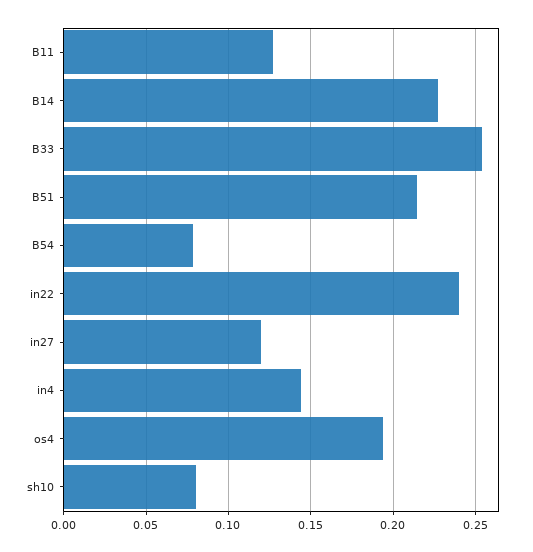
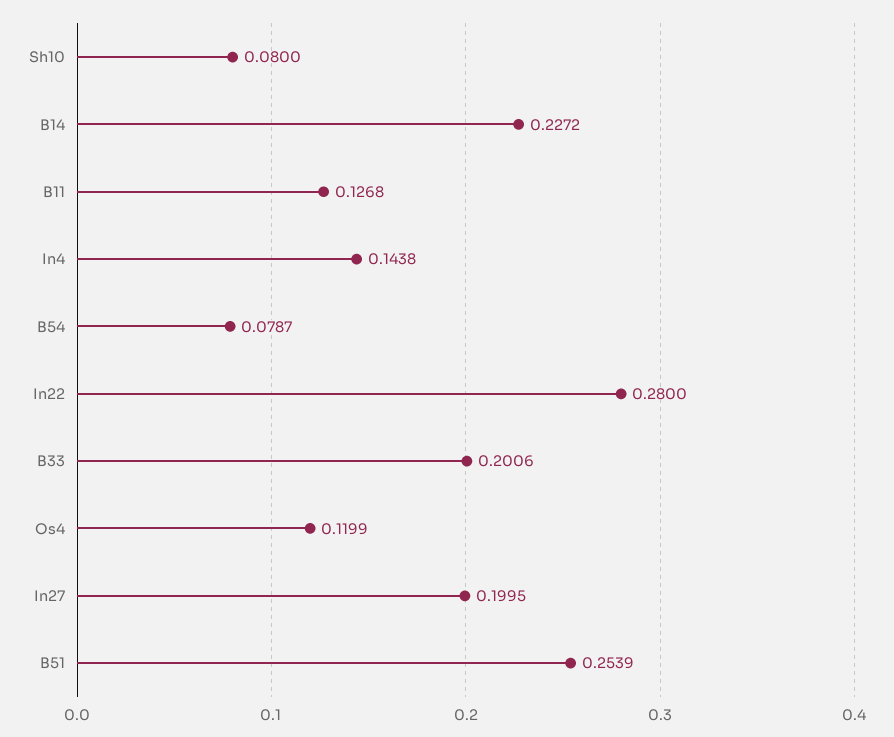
B33: 0.255 -> 0.2006
B51: 0.215 -> 0.2539
in22: 0.24 -> 0.28
in27: 0.12 -> 0.1995
os4: 0.195 -> 0.1199

